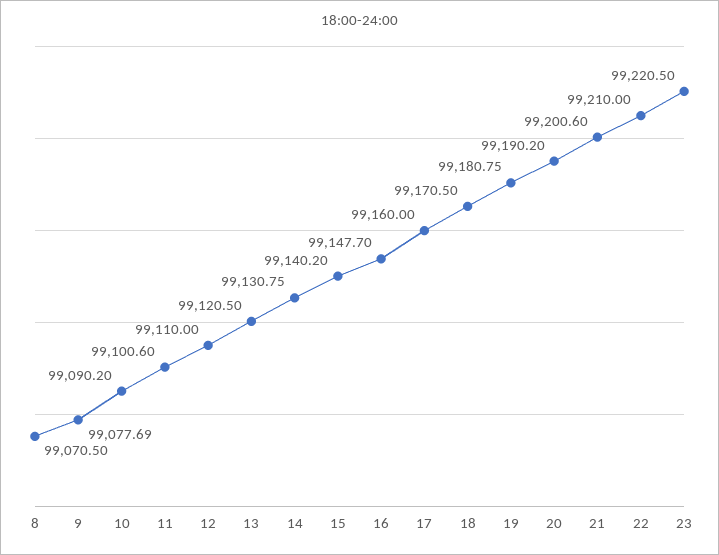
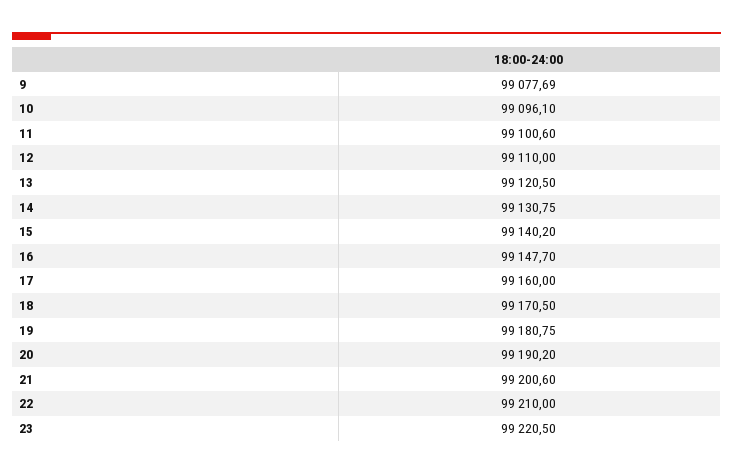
8: 99070.5 -> none
10: 99090.2 -> 99096.1

